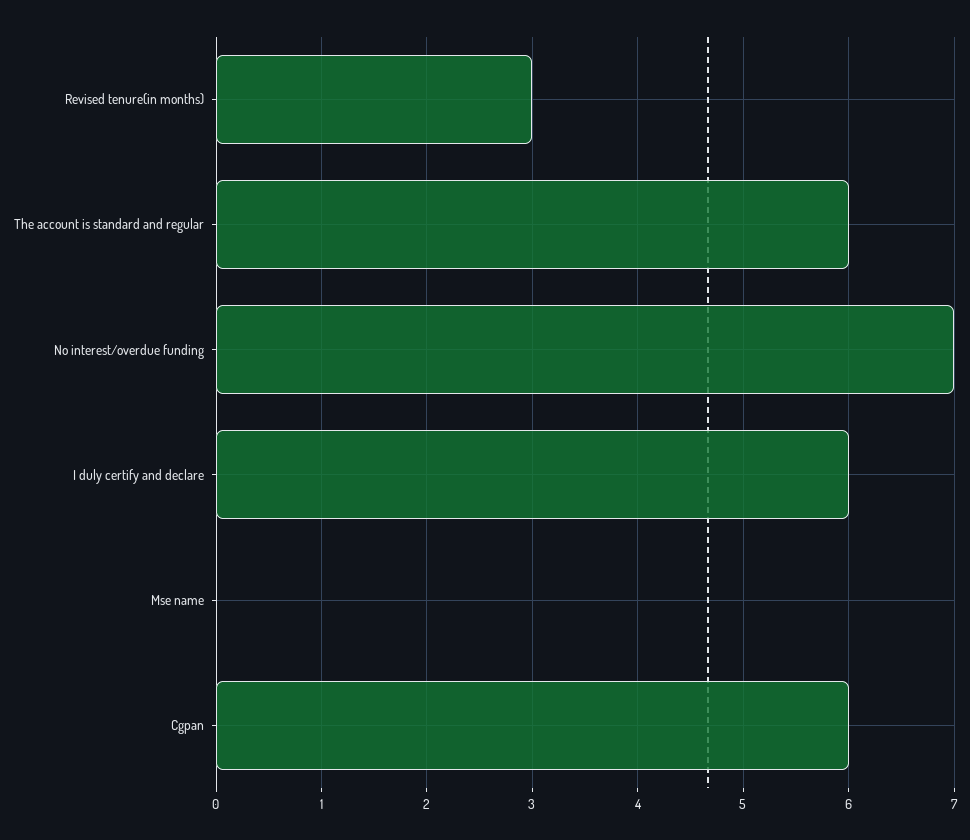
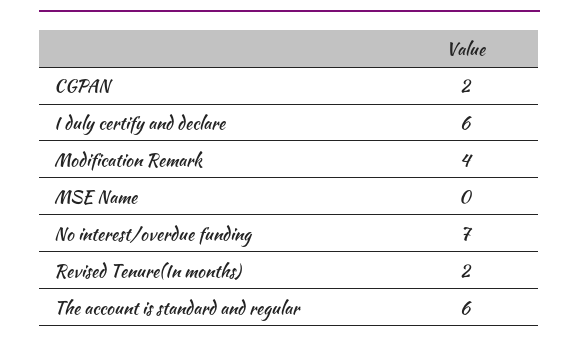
Revised tenure(in months): 3 -> 2
Cgpan: 6 -> 2
Modification Remark: none -> 4

